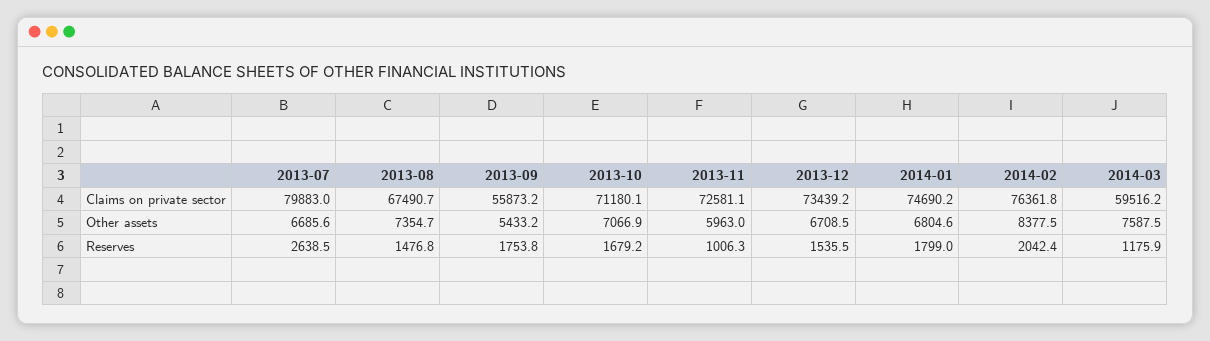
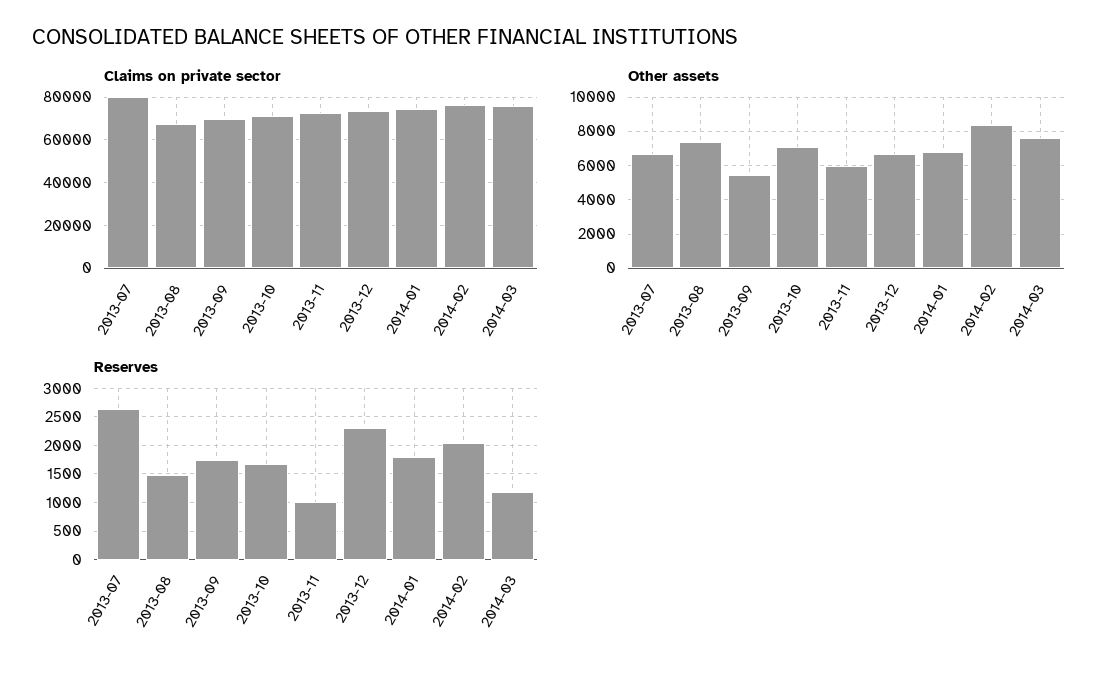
Claims on private sector, 2013-09: 55873.2 -> 70000
Claims on private sector, 2014-03: 59516.2 -> 75000
Reserves, 2013-12: 1535.5 -> 2250

